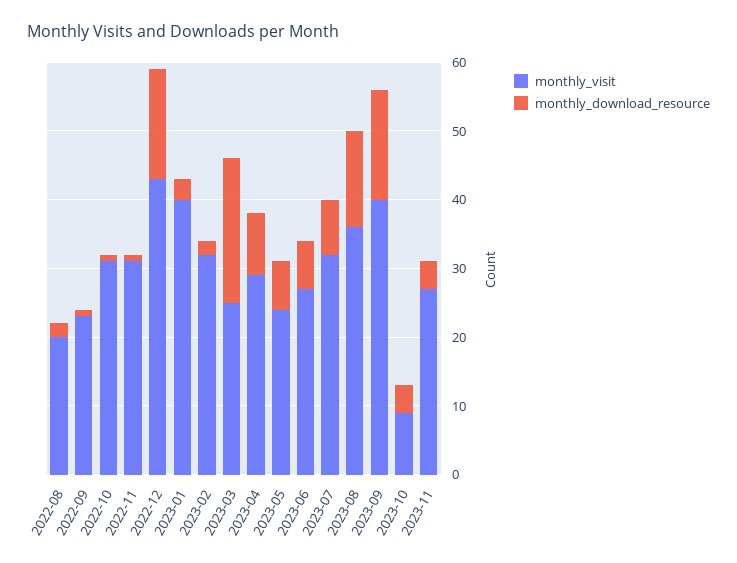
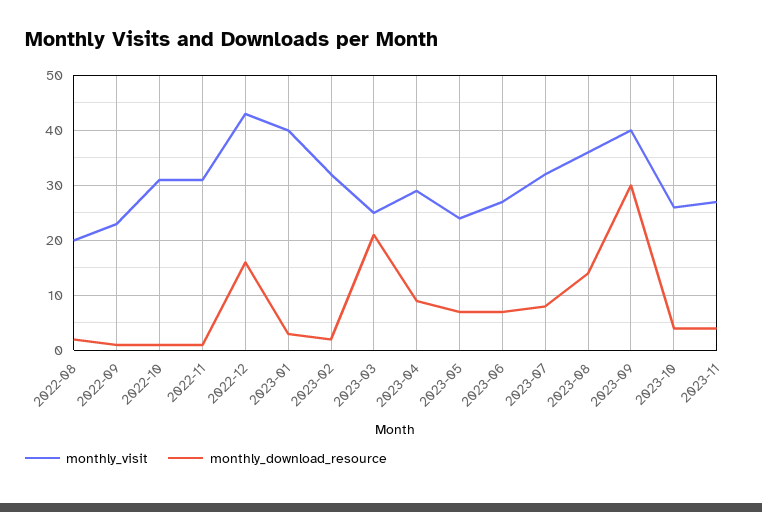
monthly_download_resource, 2023-09: 15 -> 30
monthly_visit, 2023-10: 10 -> 25

